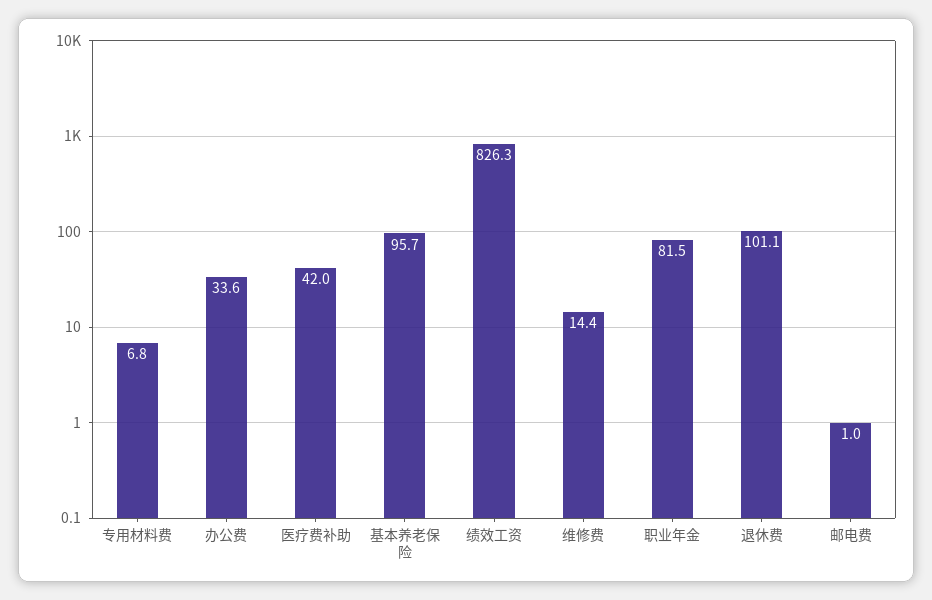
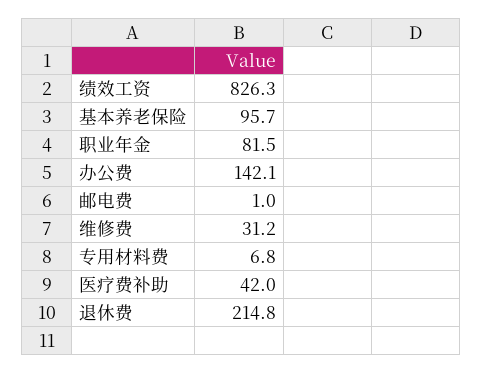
办公费: 33.6 -> 142.1
维修费: 14.4 -> 31.2
退休费: 101.1 -> 214.8

